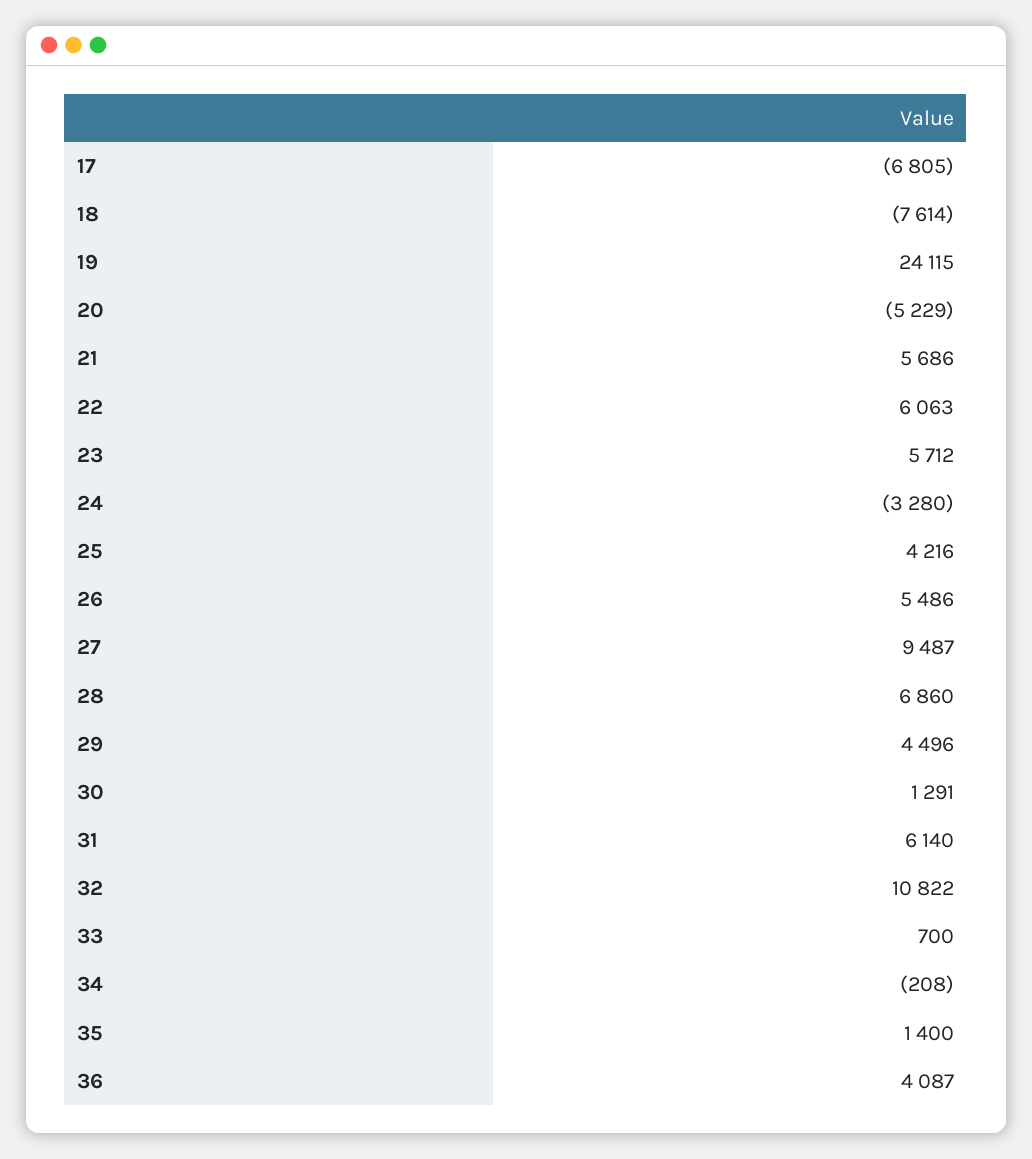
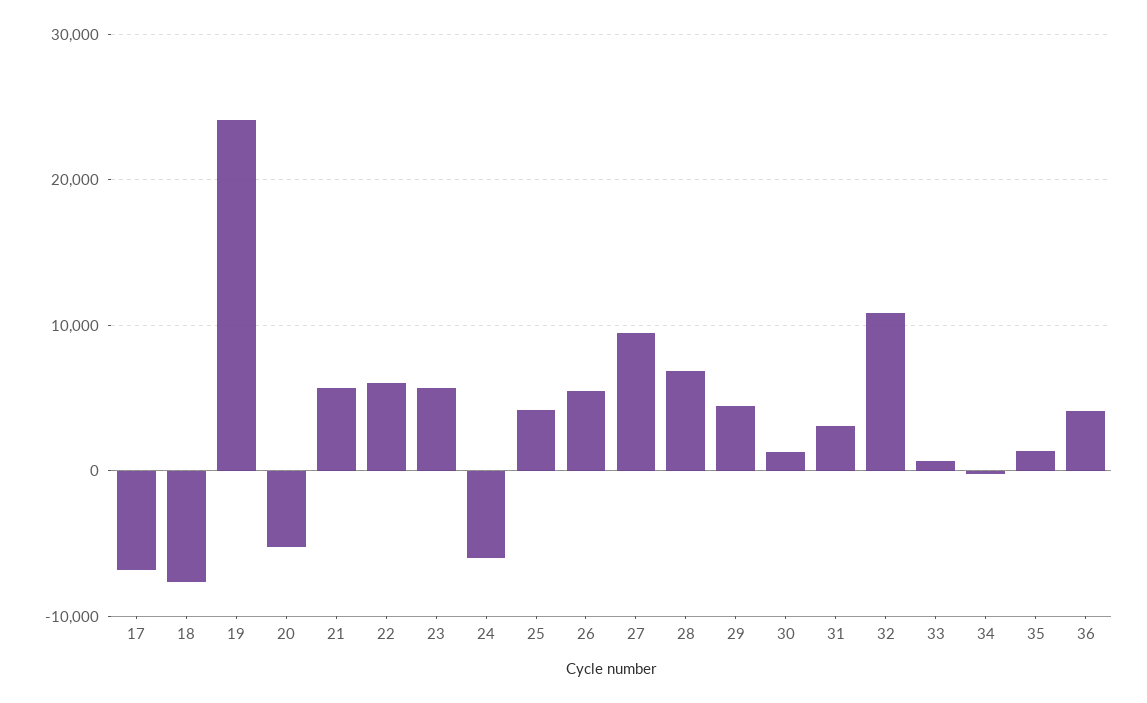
24: -3280 -> -6000
31: 6140 -> 3000

